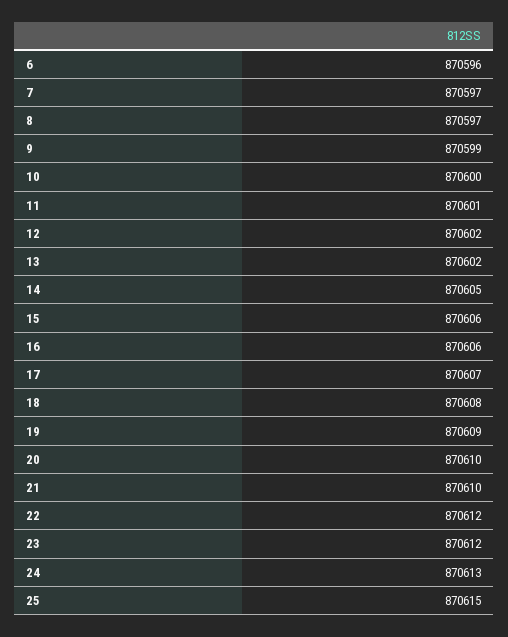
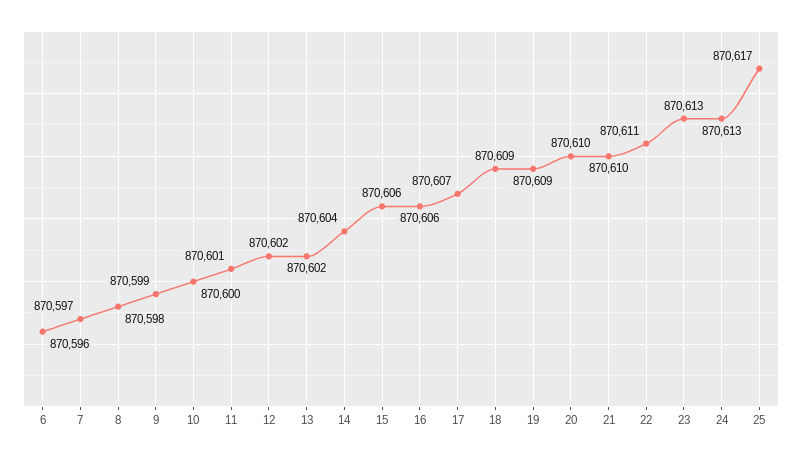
8: 870597 -> 870598
14: 870605 -> 870604
18: 870608 -> 870609
22: 870612 -> 870611
23: 870612 -> 870613
25: 870615 -> 870617

